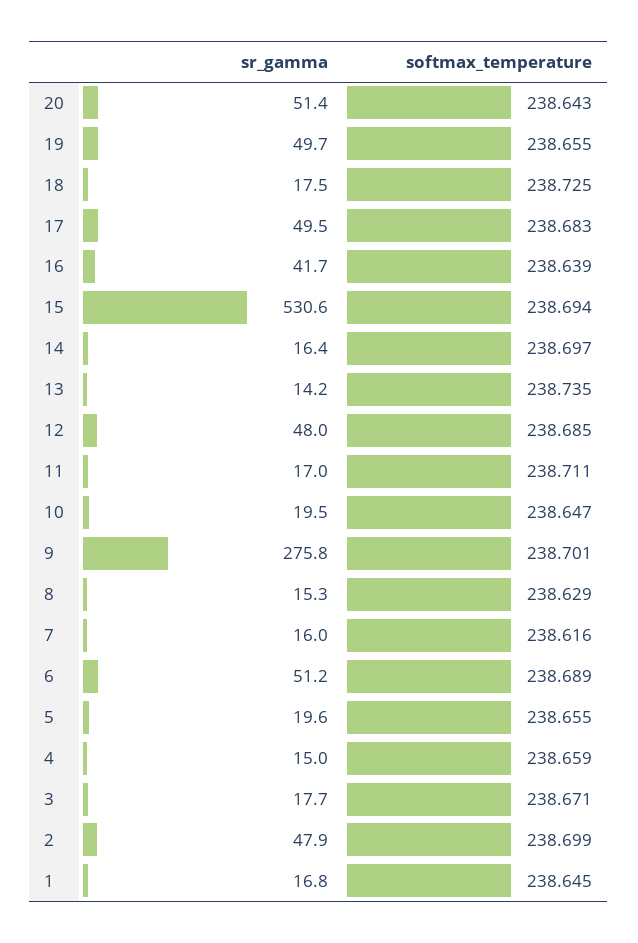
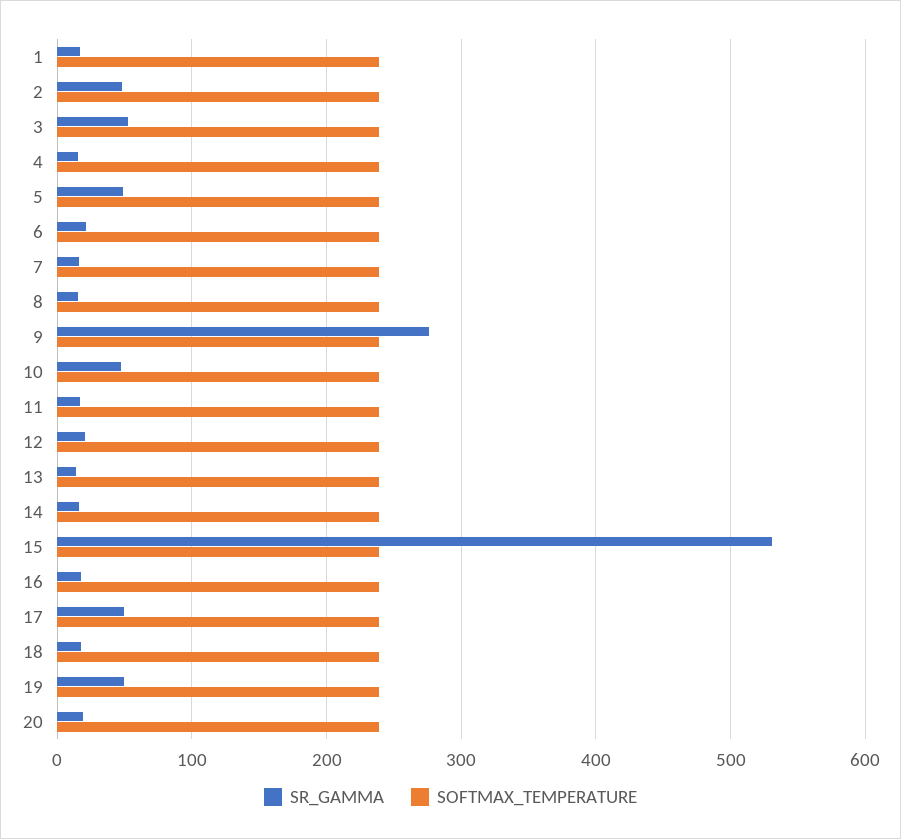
sr_gamma, 20: 51.4 -> 20
sr_gamma, 16: 41.7 -> 20
sr_gamma, 12: 48 -> 20
sr_gamma, 10: 19.5 -> 50
sr_gamma, 6: 51.2 -> 20
sr_gamma, 5: 19.6 -> 50
sr_gamma, 3: 17.7 -> 50

